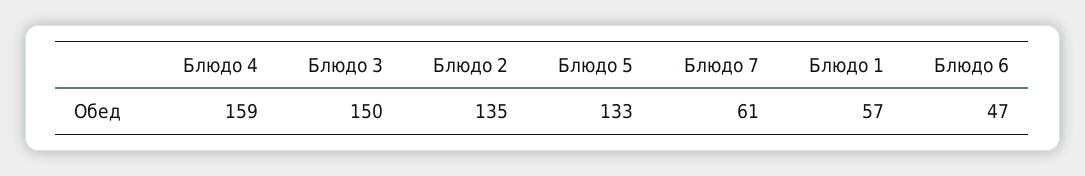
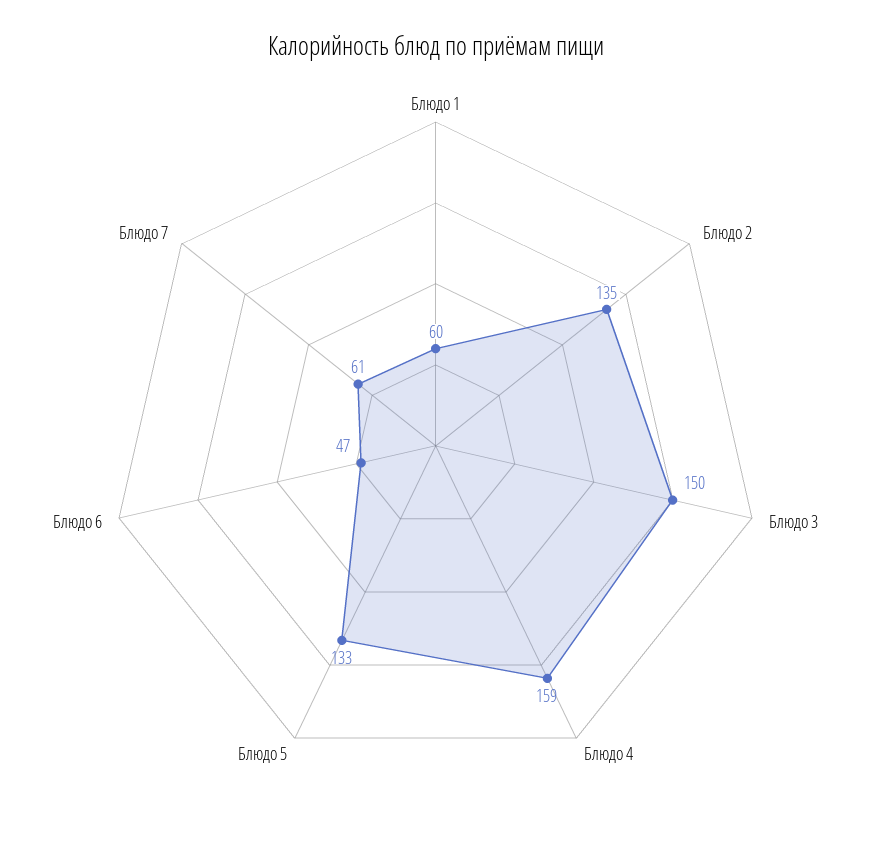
Блюдо 1: 57 -> 60

